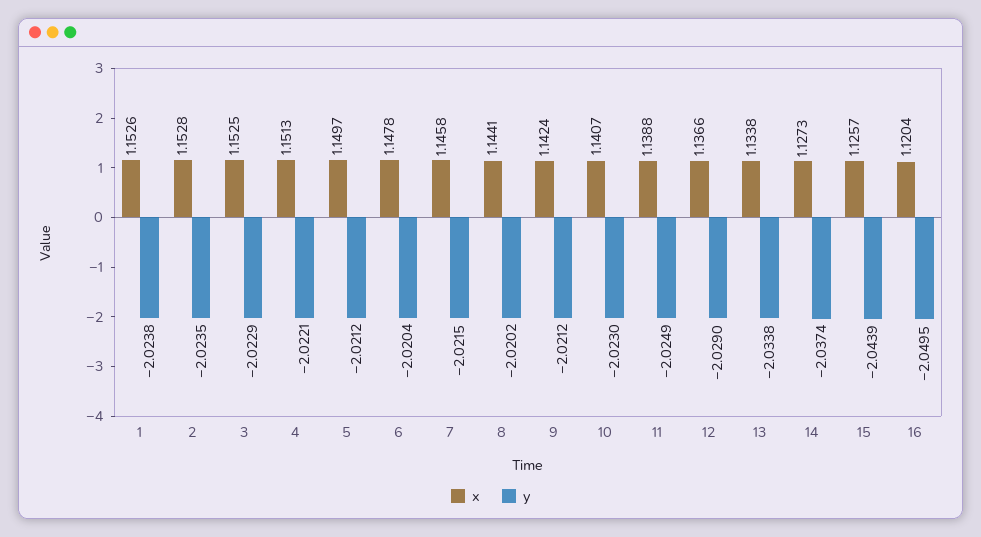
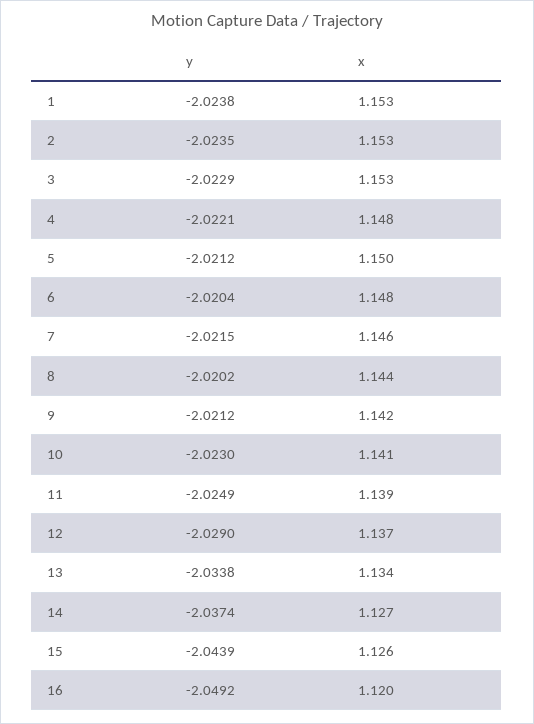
x, 4: 1.1513 -> 1.148
y, 16: -2.0495 -> -2.0492

